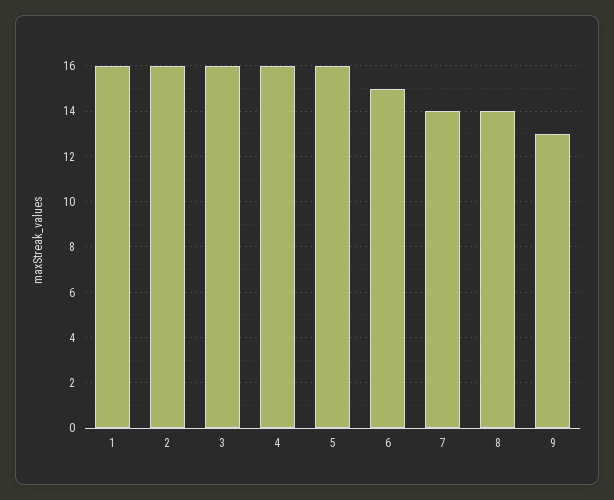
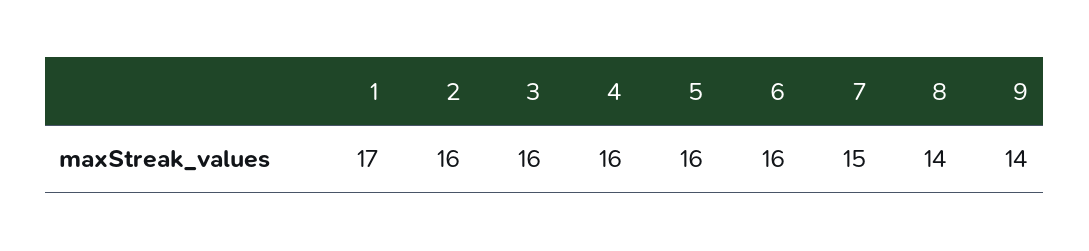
1: 16 -> 17
6: 15 -> 16
7: 14 -> 15
9: 13 -> 14

